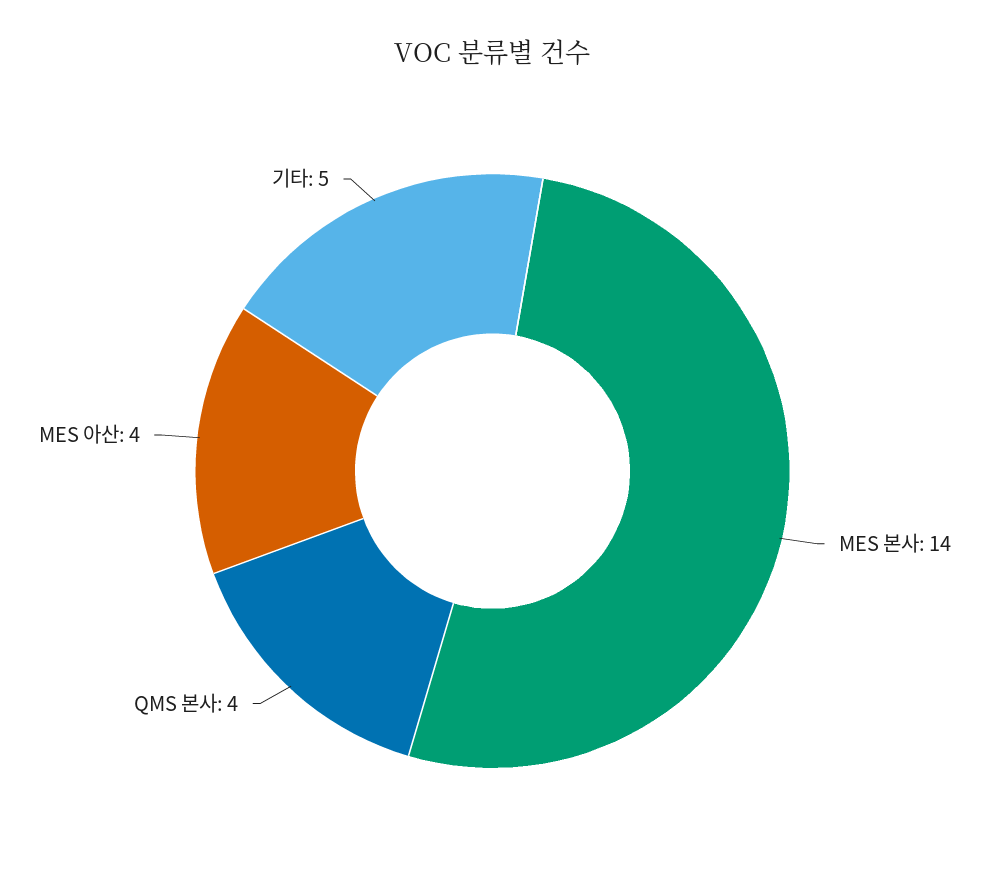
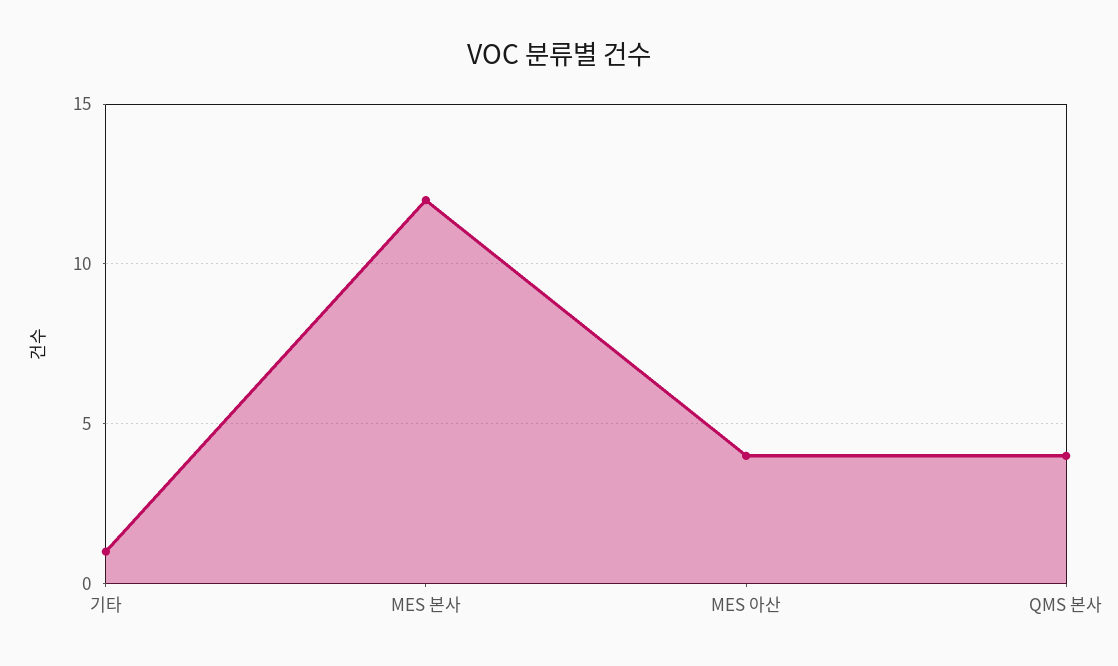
MES 본사: 14 -> 12
기타: 5 -> 1

